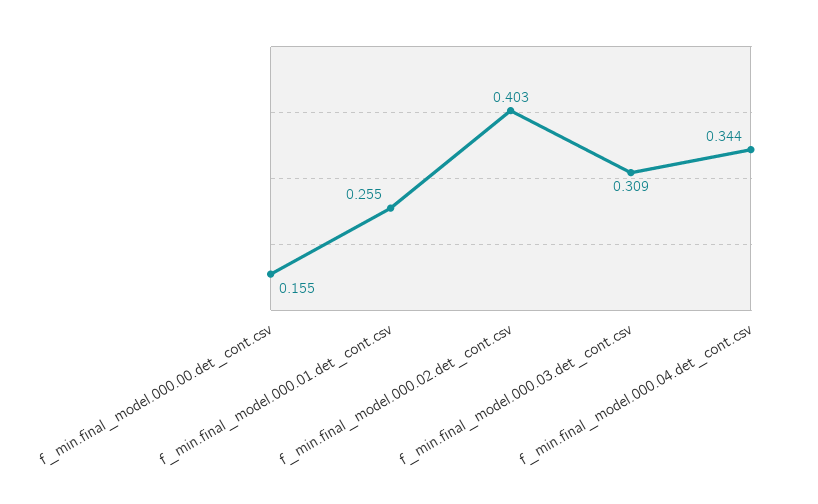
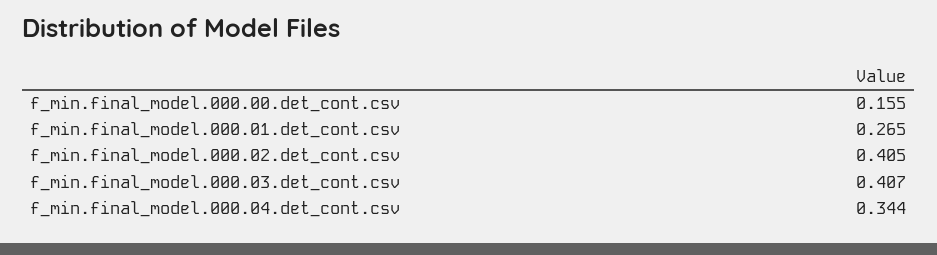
f_min.final_model.000.01.det_cont.csv: 0.255 -> 0.265
f_min.final_model.000.02.det_cont.csv: 0.403 -> 0.405
f_min.final_model.000.03.det_cont.csv: 0.309 -> 0.407

